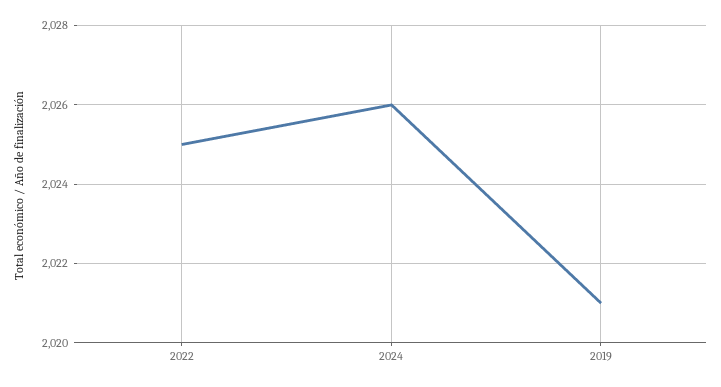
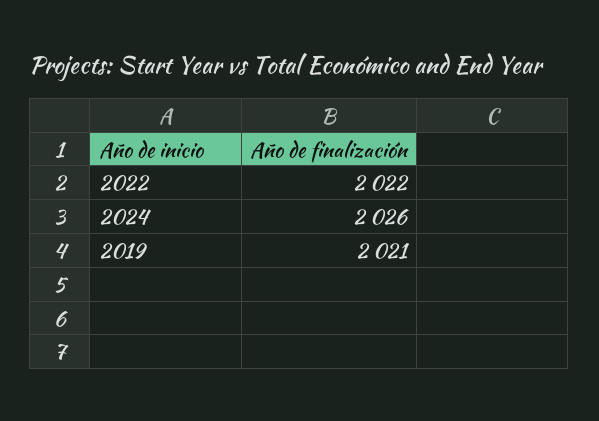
2022: 2025 -> 2022

